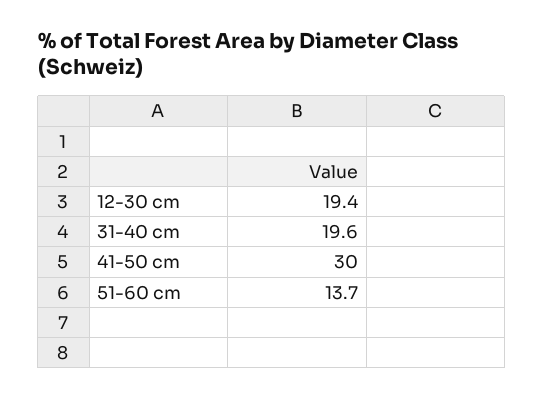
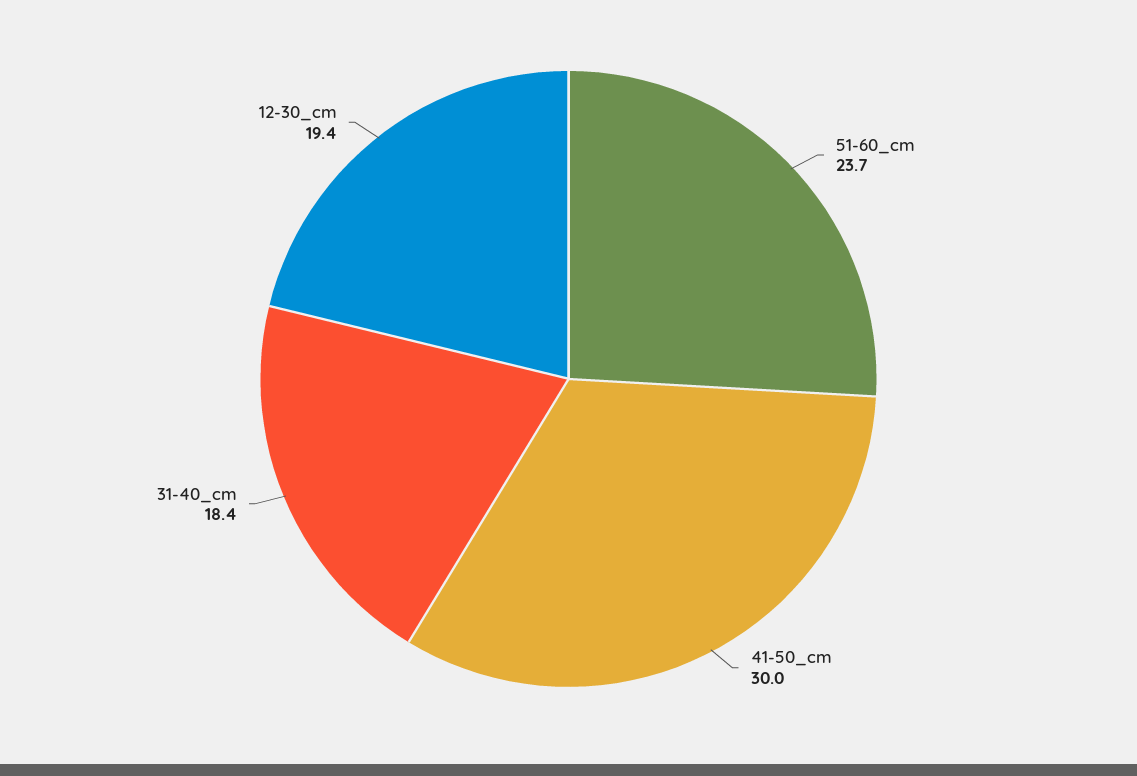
31-40 cm: 19.6 -> 18.4
51-60 cm: 13.7 -> 23.7

